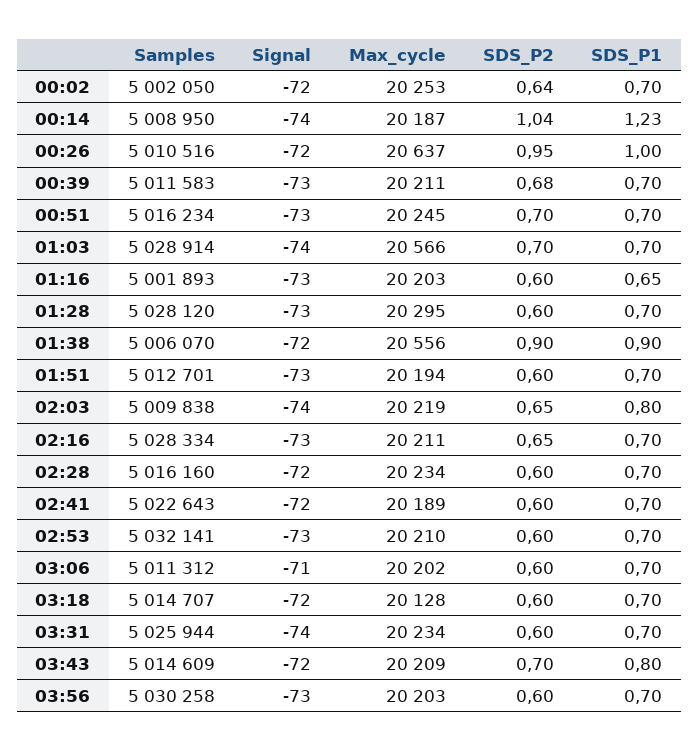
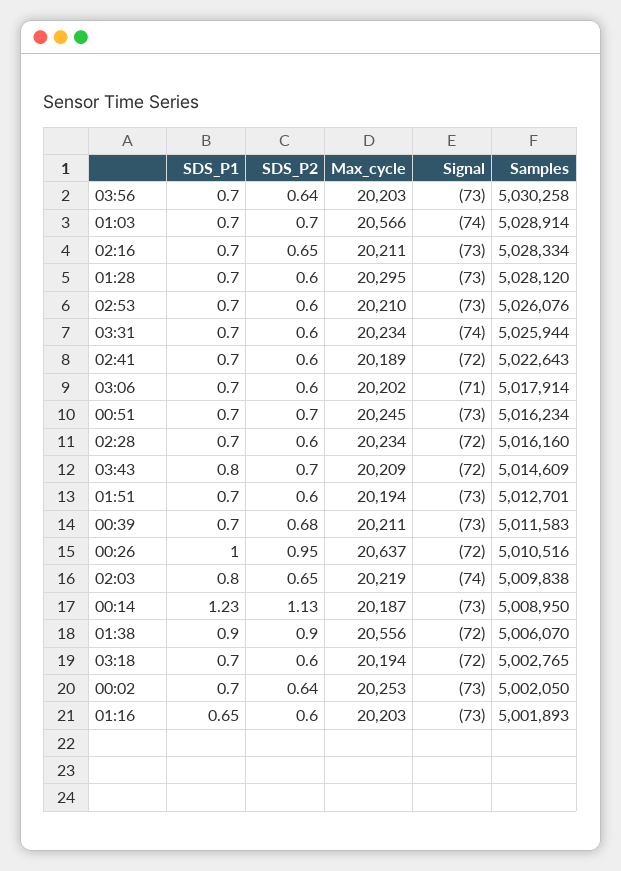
Signal, 00:02: -72 -> -73
Signal, 00:14: -74 -> -73
SDS_P2, 00:14: 1.04 -> 1.13
Samples, 02:53: 5032141 -> 5026076
Samples, 03:06: 5011312 -> 5017914
Samples, 03:18: 5014707 -> 5002765
Max_cycle, 03:18: 20128 -> 20194
SDS_P2, 03:56: 0.6 -> 0.64

